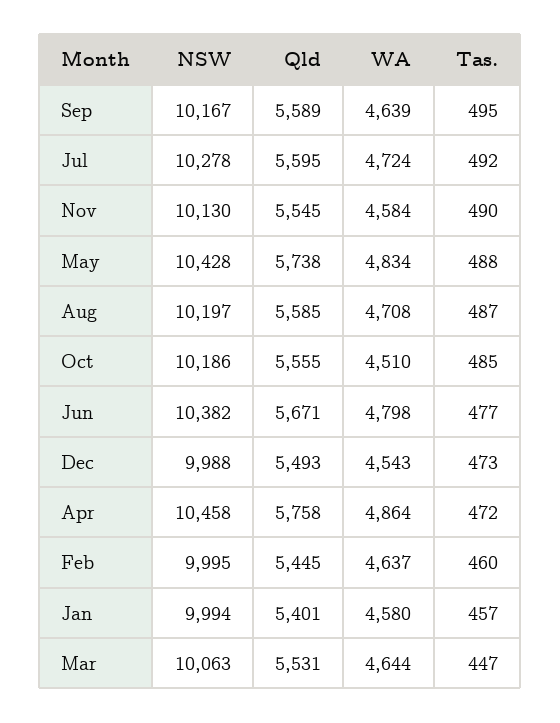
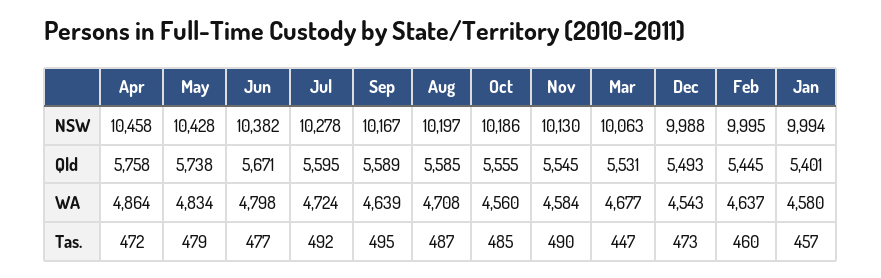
Tas., May: 488 -> 479
WA, Oct: 4510 -> 4560
WA, Mar: 4644 -> 4677

